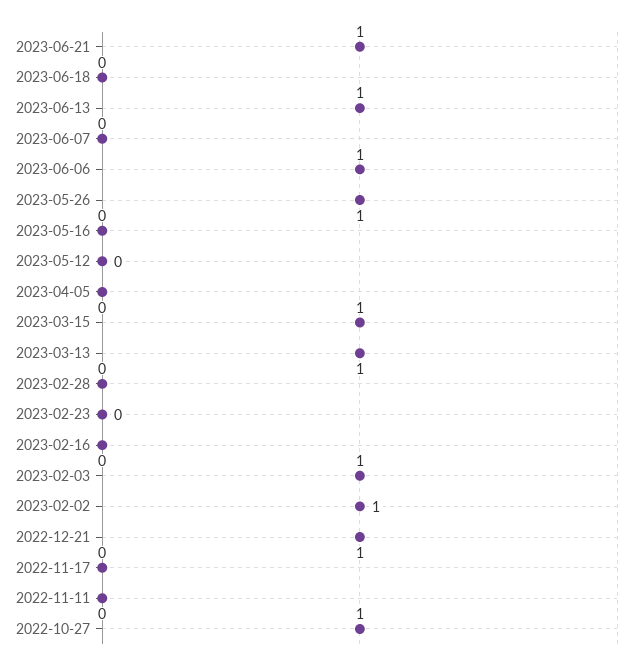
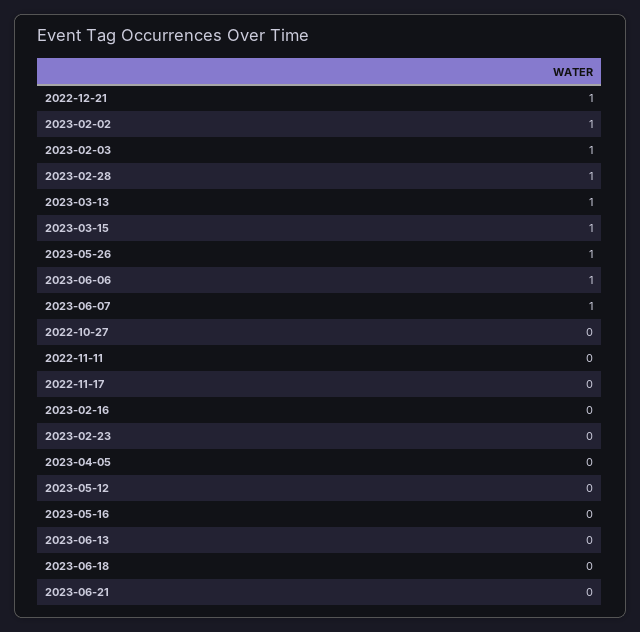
2023-06-21: 1 -> 0
2023-06-13: 1 -> 0
2023-06-07: 0 -> 1
2023-02-28: 0 -> 1
2022-10-27: 1 -> 0

